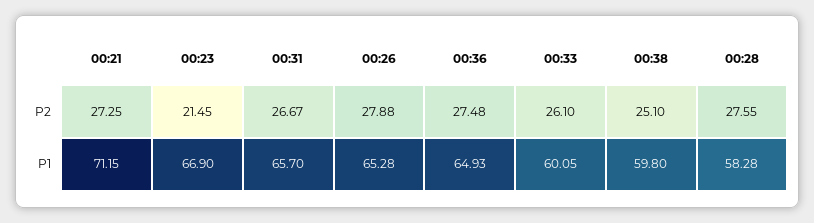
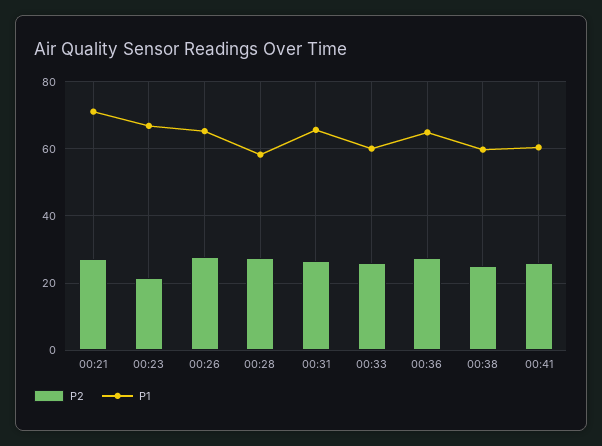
P2, 00:41: none -> 26
P1, 00:41: none -> 60

